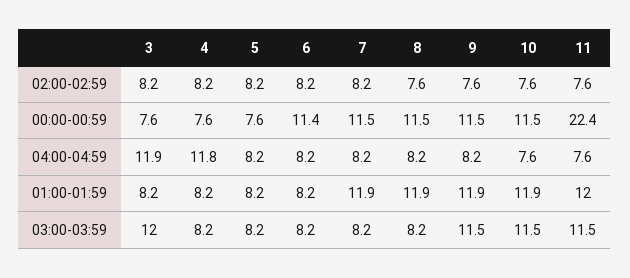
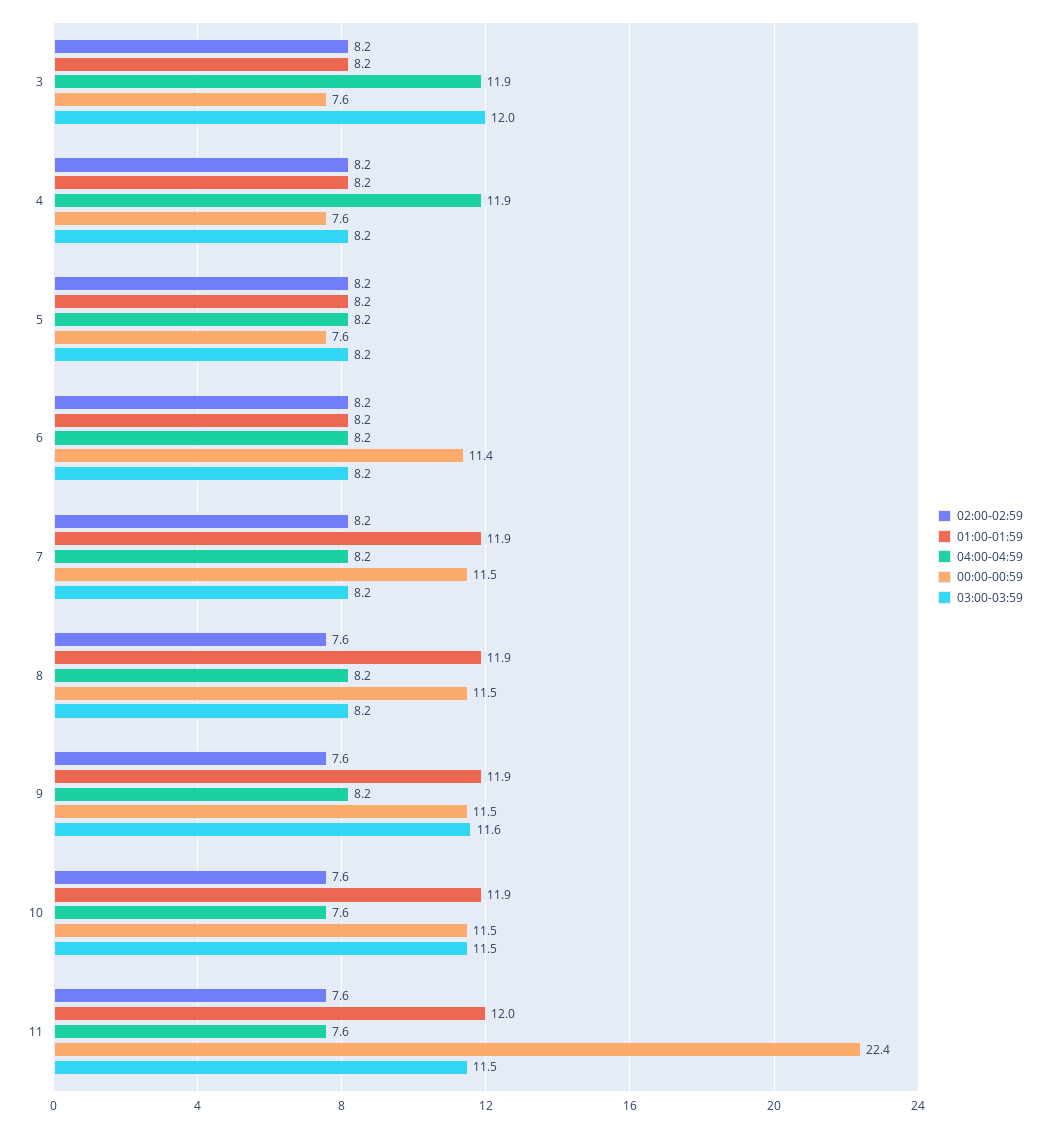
04:00-04:59, 4: 11.8 -> 11.9
03:00-03:59, 9: 11.5 -> 11.6

